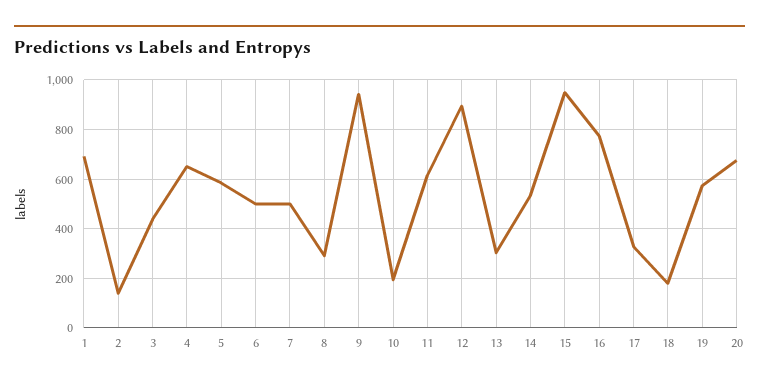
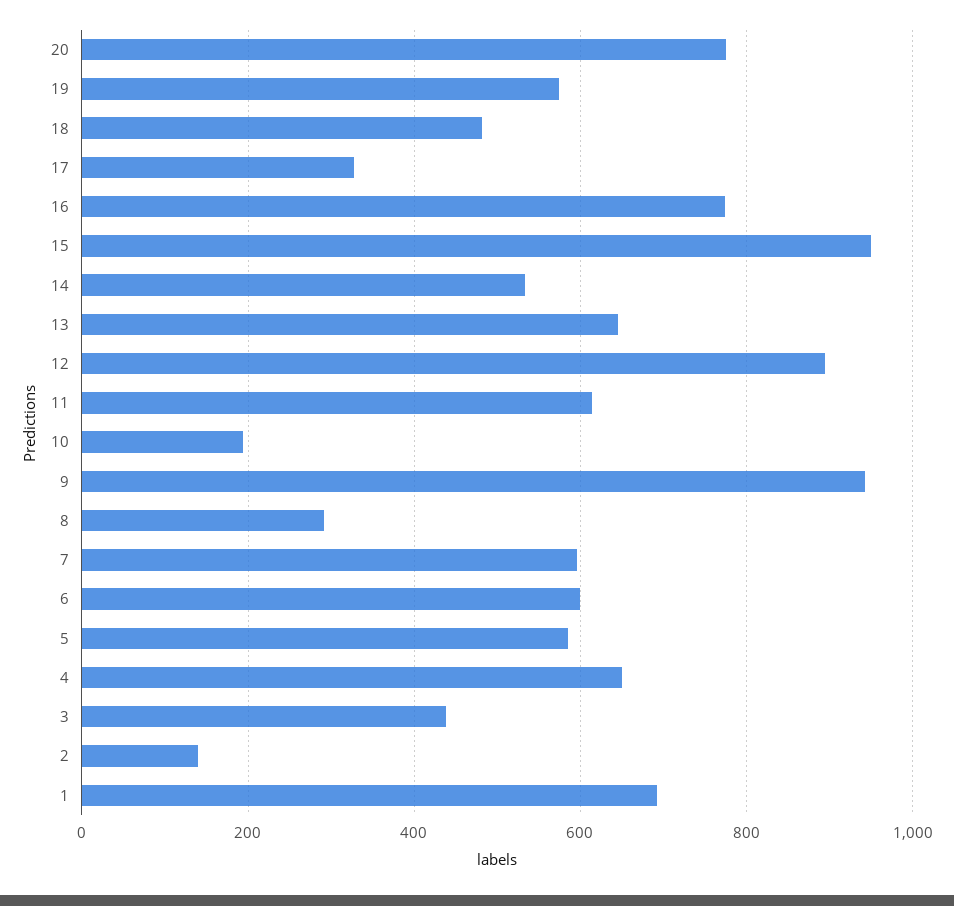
6: 500 -> 600
7: 500 -> 600
13: 300 -> 640
18: 175 -> 480
20: 675 -> 780

